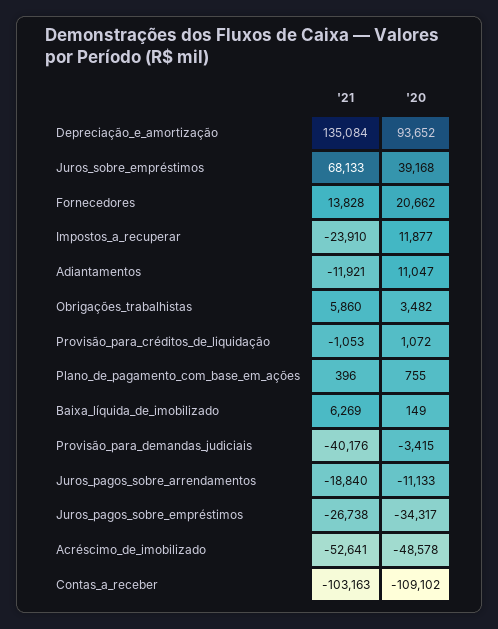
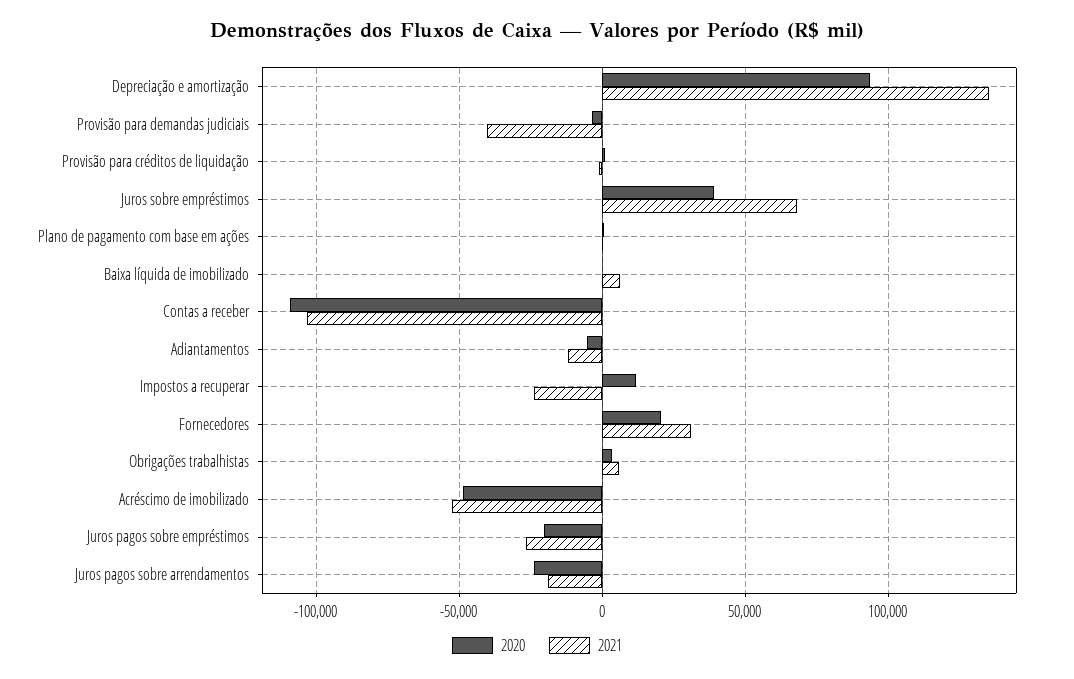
'21, Fornecedores: 13828 -> 30000
'20, Adiantamentos: 11047 -> -5000
'20, Juros_pagos_sobre_arrendamentos: -11133 -> -25000
'20, Juros_pagos_sobre_empréstimos: -34317 -> -20000

